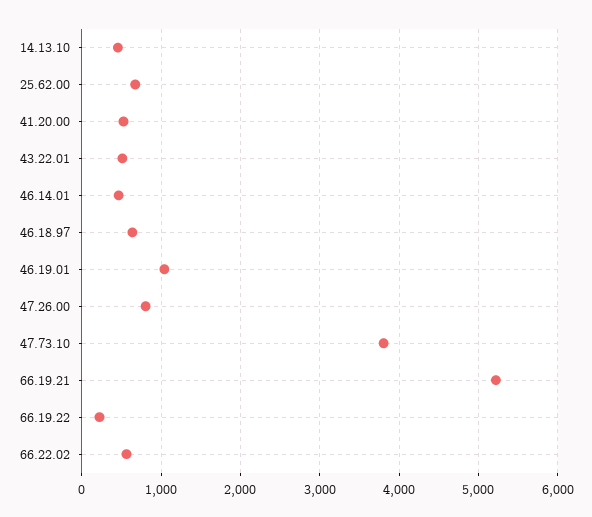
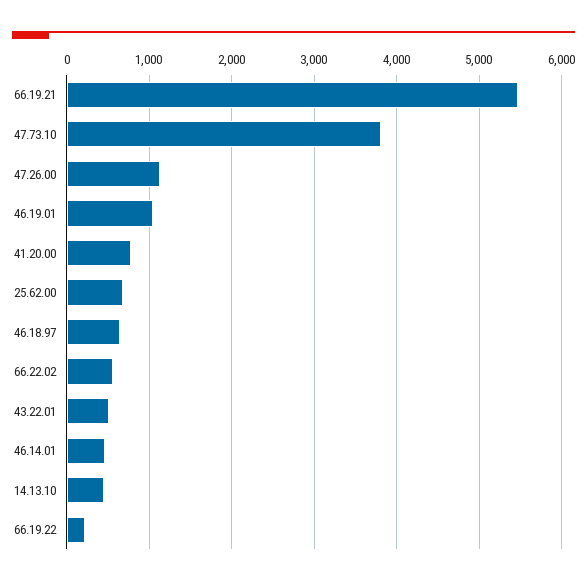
41.20.00: 500 -> 800
47.26.00: 800 -> 1100
66.19.21: 5200 -> 5500

